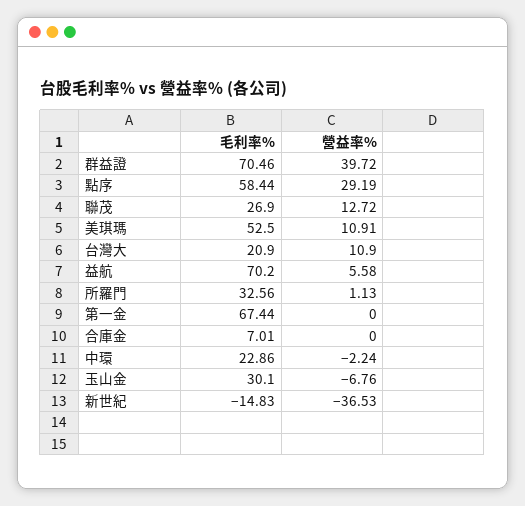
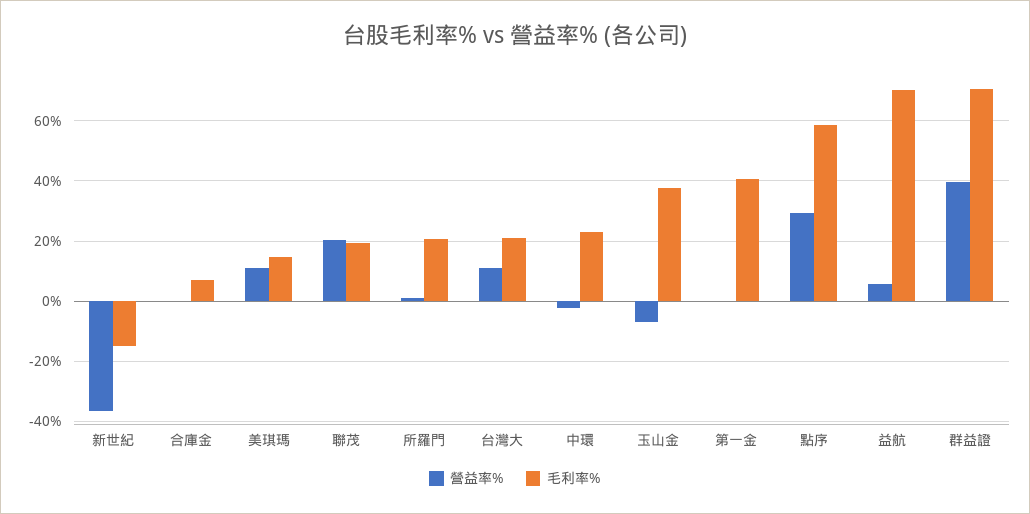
毛利率%, 聯茂: 26.9 -> 20
營益率%, 聯茂: 12.72 -> 20
毛利率%, 美琪瑪: 52.5 -> 14
毛利率%, 所羅門: 32.56 -> 20
毛利率%, 第一金: 67.44 -> 40
毛利率%, 玉山金: 30.1 -> 38

